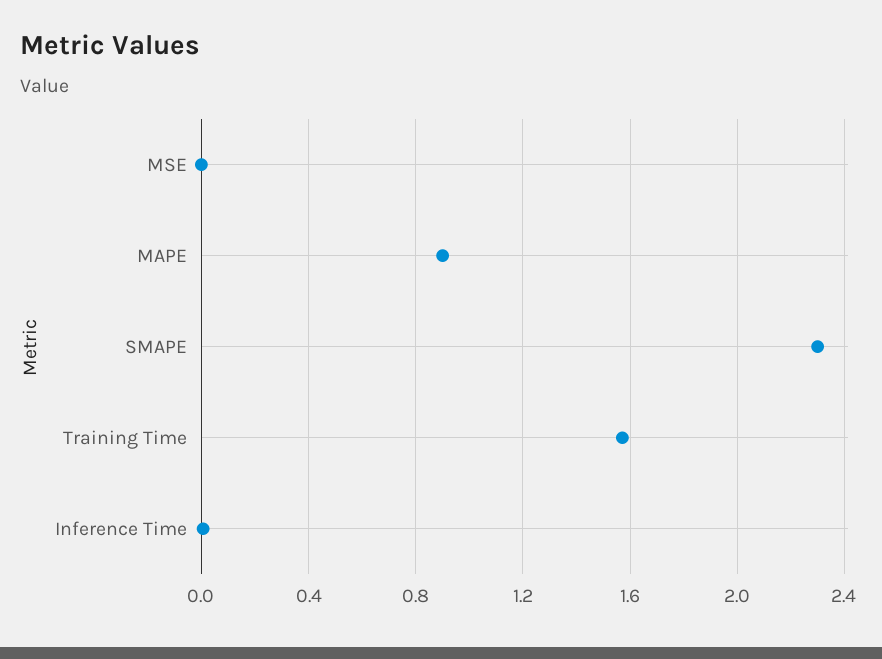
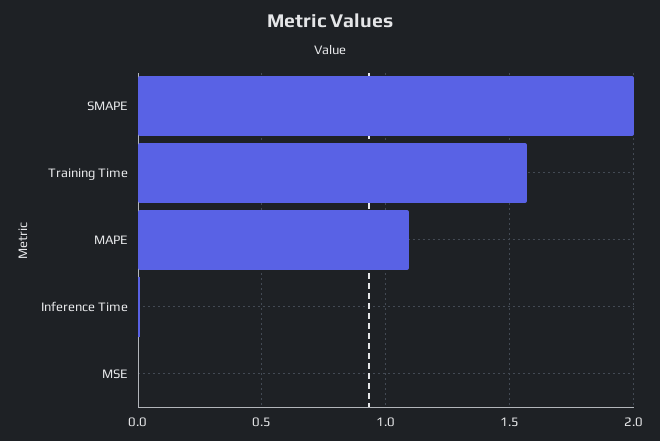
MAPE: 0.9 -> 1.1
SMAPE: 2.3 -> 2

